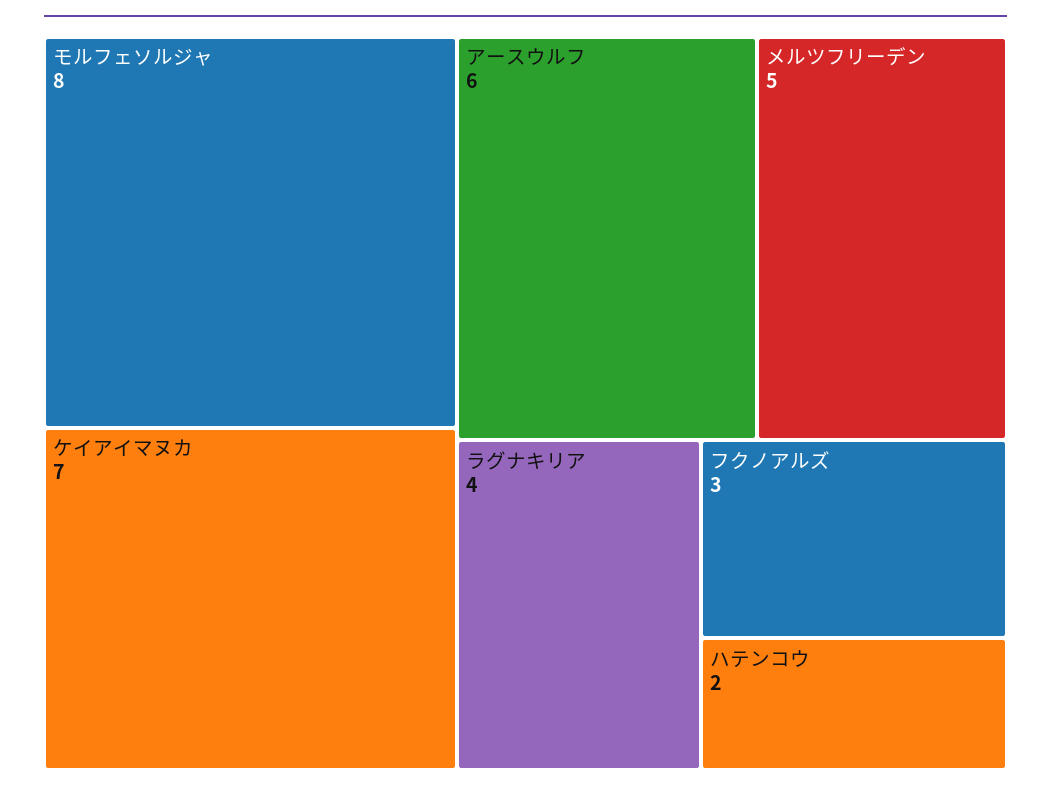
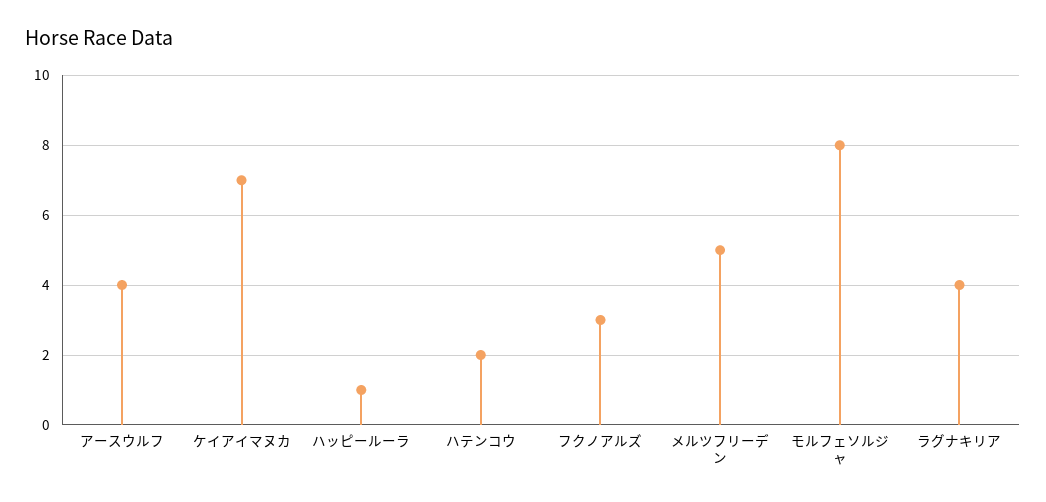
アースウルフ: 6 -> 4
ハッピールーラ: none -> 1

